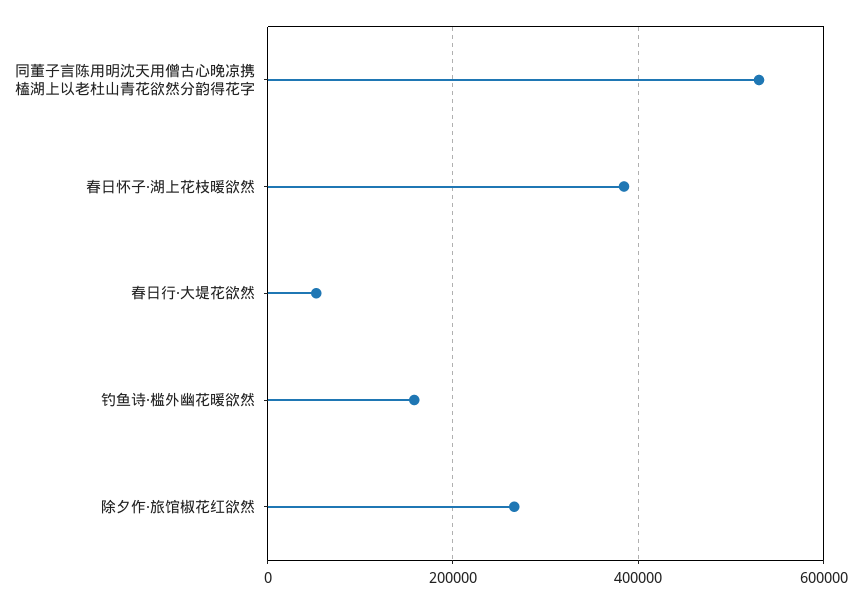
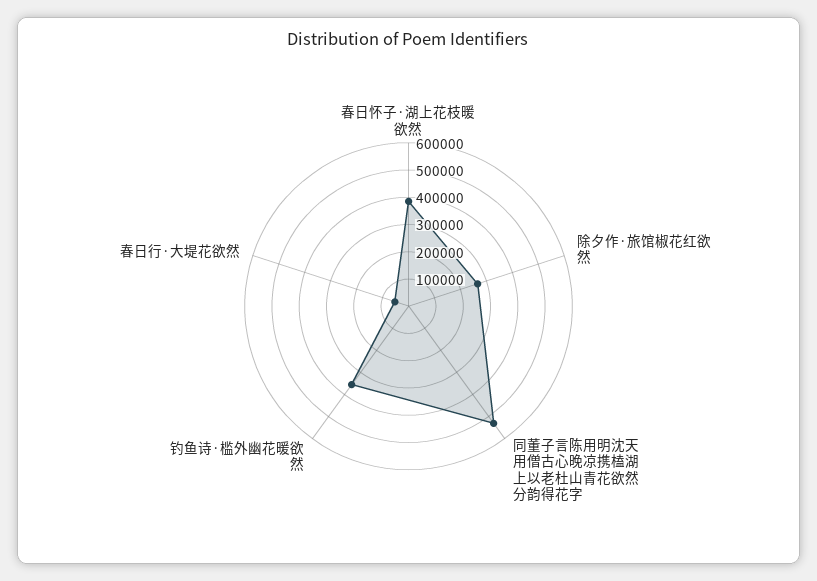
钓鱼诗·槛外幽花暖欲然: 160000 -> 350000

